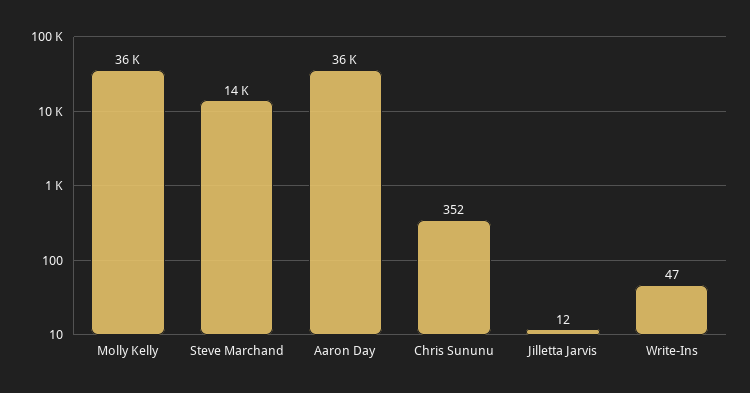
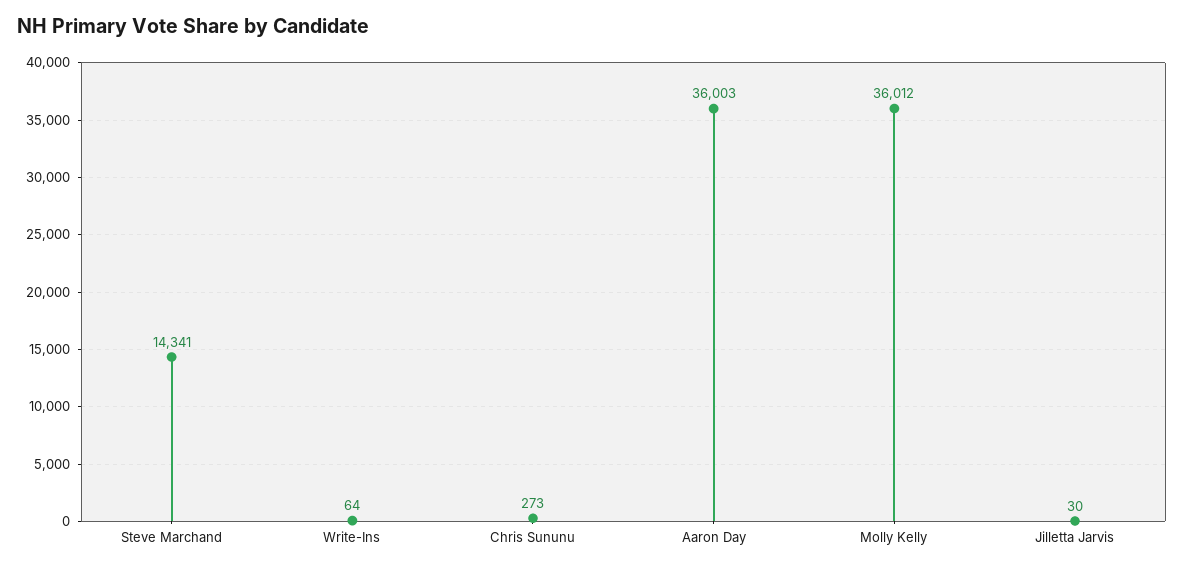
Chris Sununu: 352 -> 273
Jilletta Jarvis: 12 -> 30
Write-Ins: 47 -> 64

